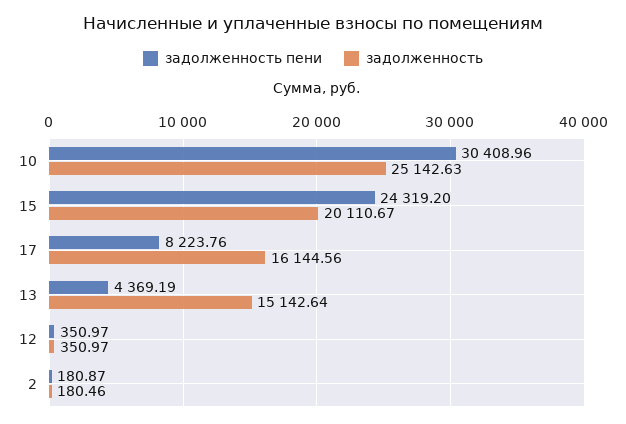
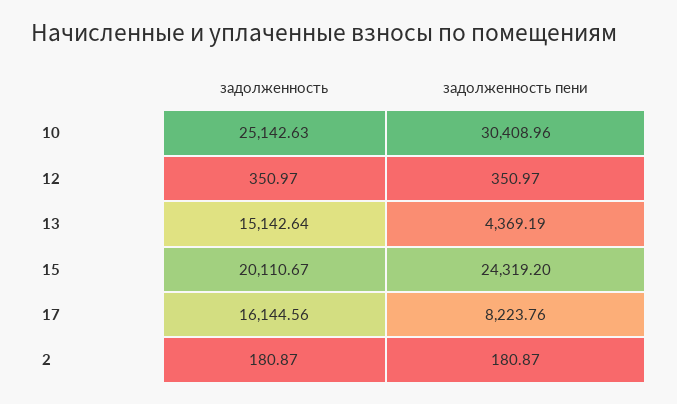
задолженность, 2: 180.46 -> 180.87

